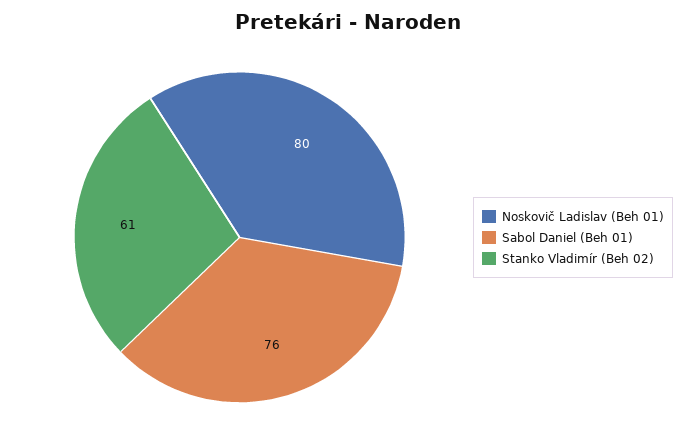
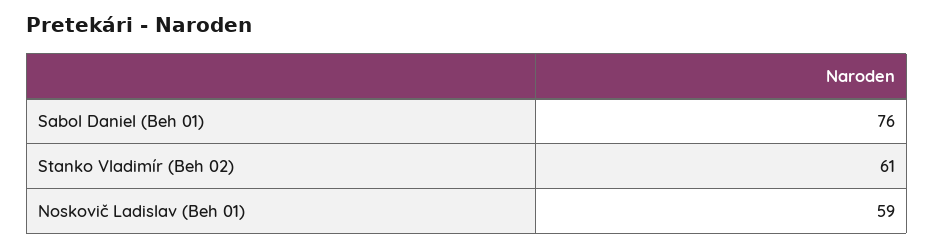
Noskovič Ladislav (Beh 01): 80 -> 59

